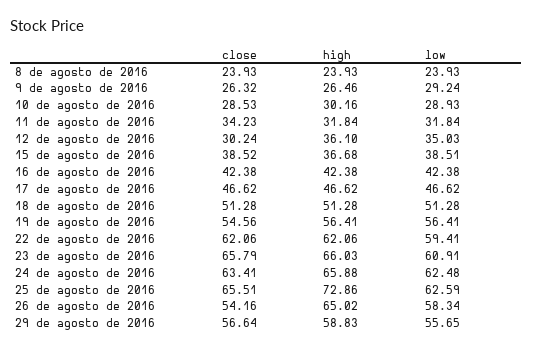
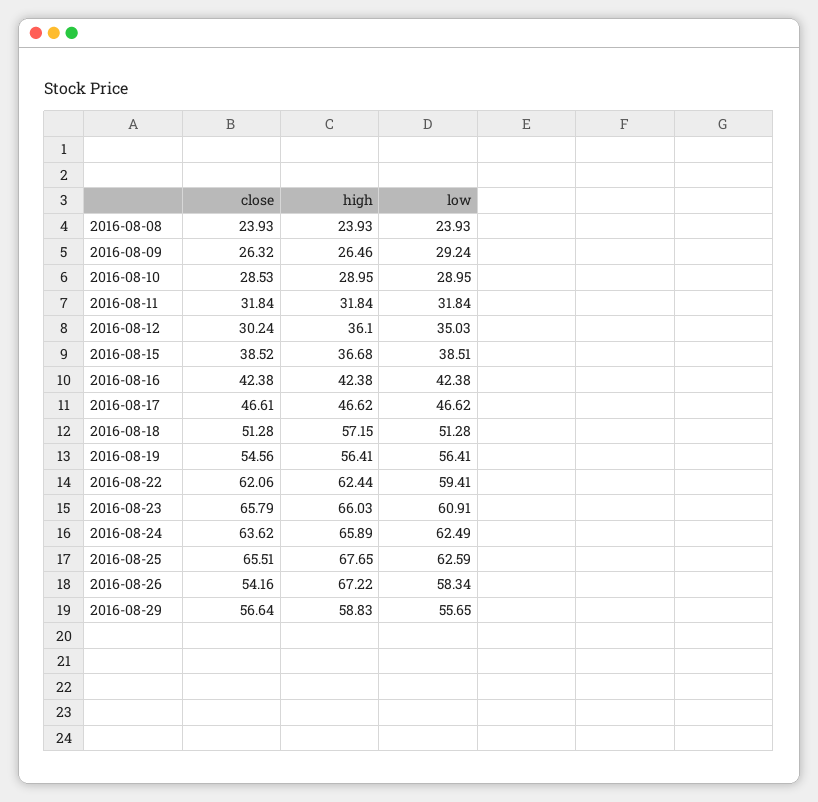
high, 10 de agosto de 2016: 30.16 -> 28.95
low, 10 de agosto de 2016: 28.93 -> 28.95
close, 11 de agosto de 2016: 34.23 -> 31.84
close, 17 de agosto de 2016: 46.62 -> 46.61
high, 18 de agosto de 2016: 51.28 -> 57.15
high, 22 de agosto de 2016: 62.06 -> 62.44
close, 24 de agosto de 2016: 63.41 -> 63.62
high, 24 de agosto de 2016: 65.88 -> 65.89
low, 24 de agosto de 2016: 62.48 -> 62.49
high, 25 de agosto de 2016: 72.86 -> 67.65
high, 26 de agosto de 2016: 65.02 -> 67.22

